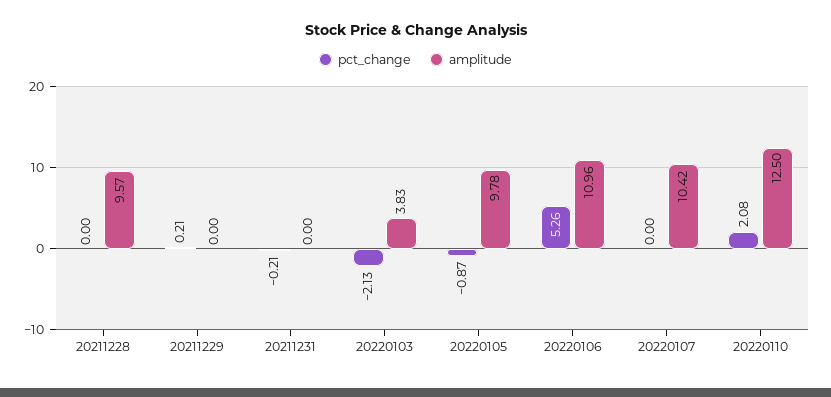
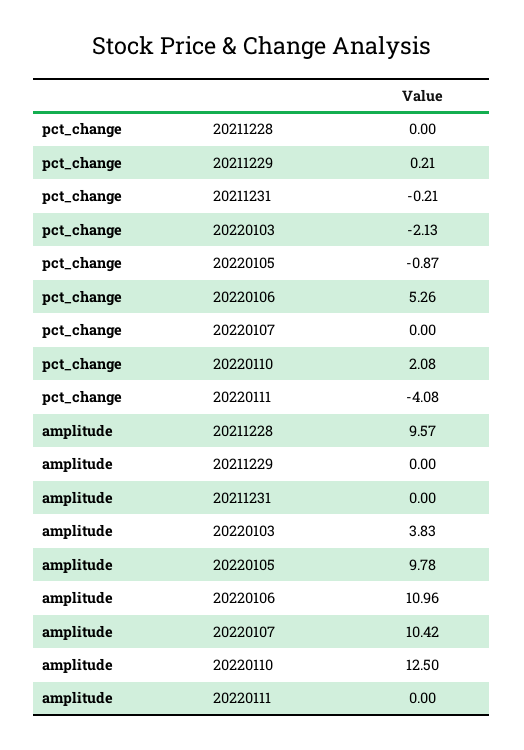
pct_change, 20220111: none -> -4.08
amplitude, 20220111: none -> 0

